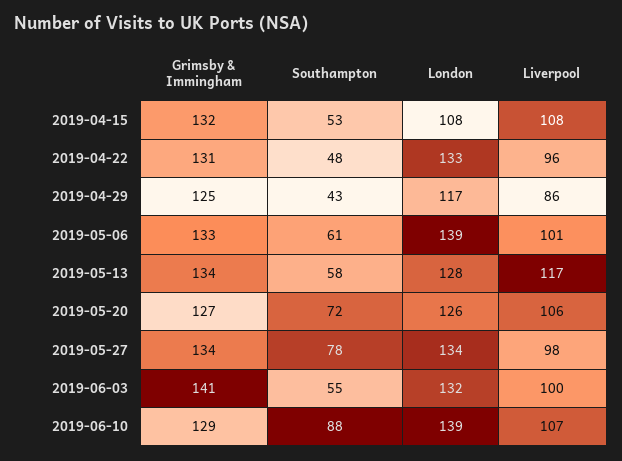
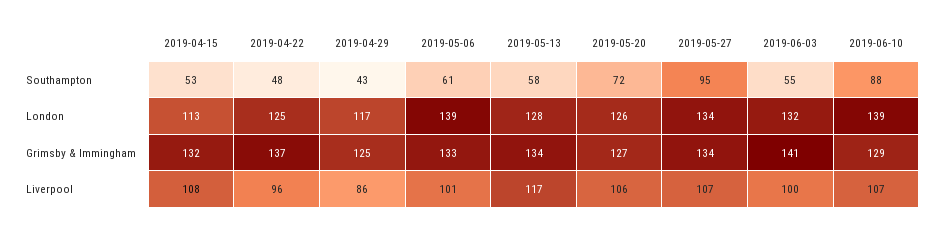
London, 2019-04-15: 108 -> 113
Grimsby & Immingham, 2019-04-22: 131 -> 137
London, 2019-04-22: 133 -> 125
Southampton, 2019-05-27: 78 -> 95
Liverpool, 2019-05-27: 98 -> 107

